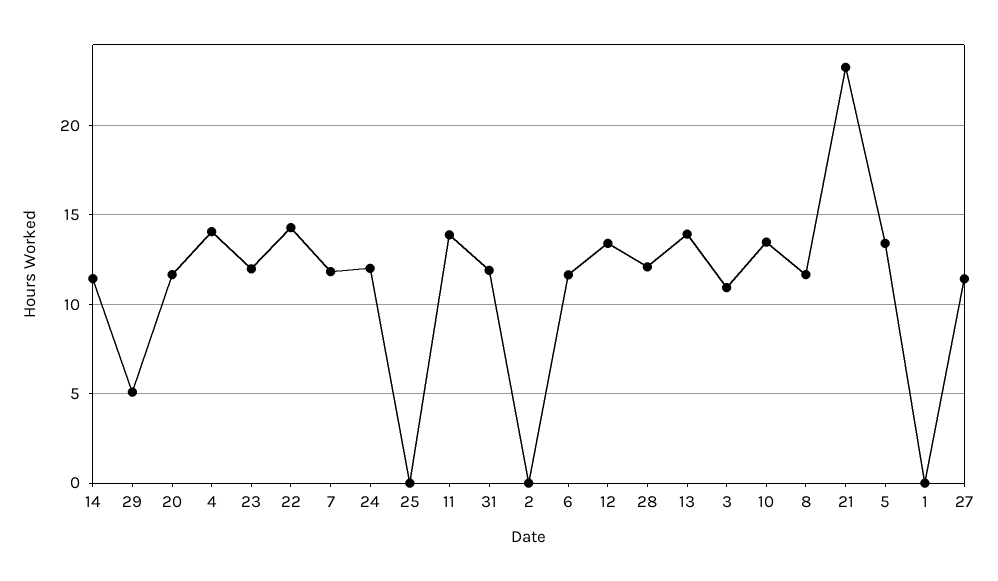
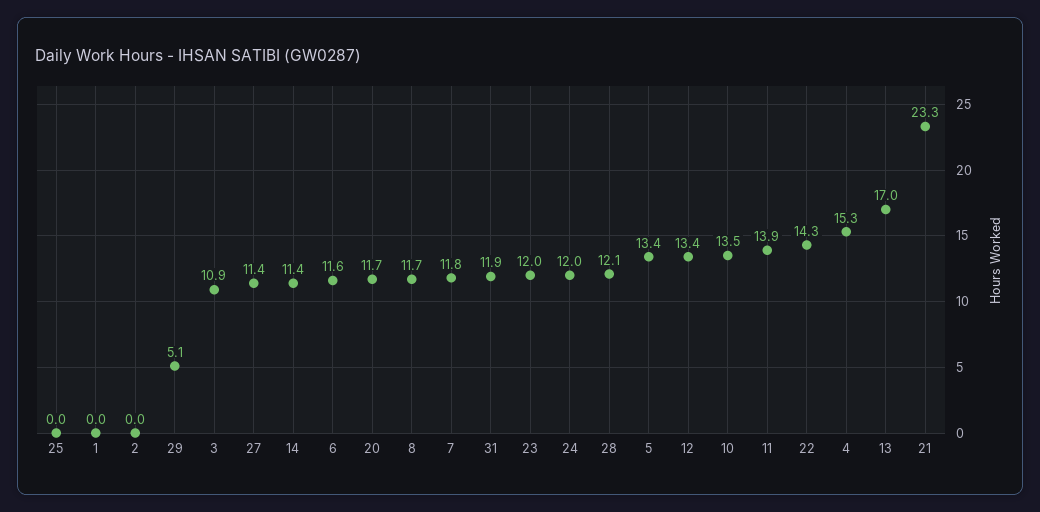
4: 14 -> 15.3
13: 14 -> 17

